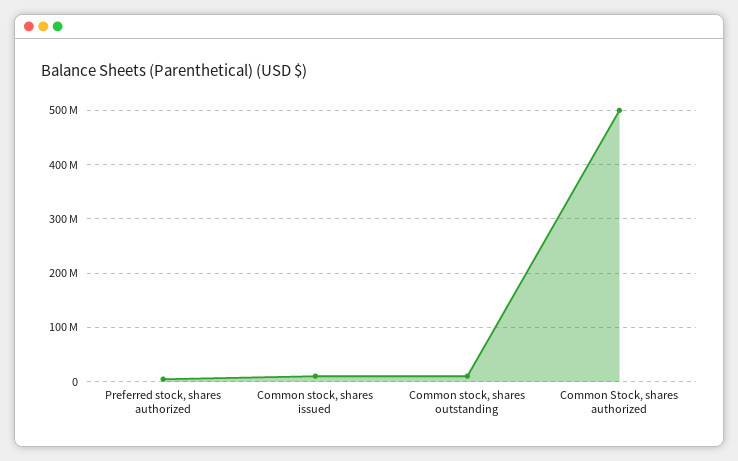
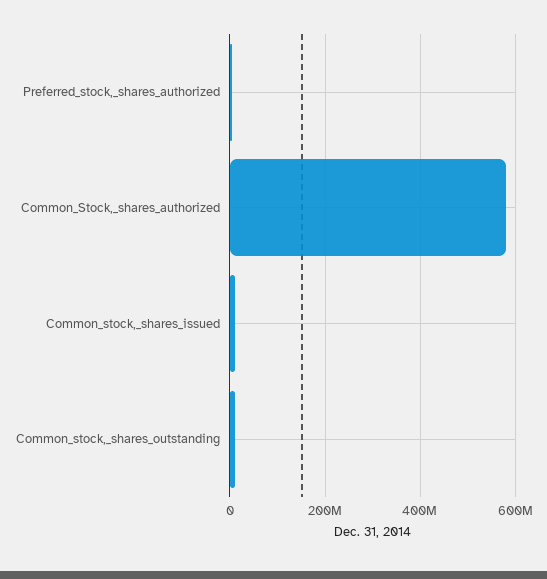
Common Stock, shares authorized: 500000000 -> 580000000

